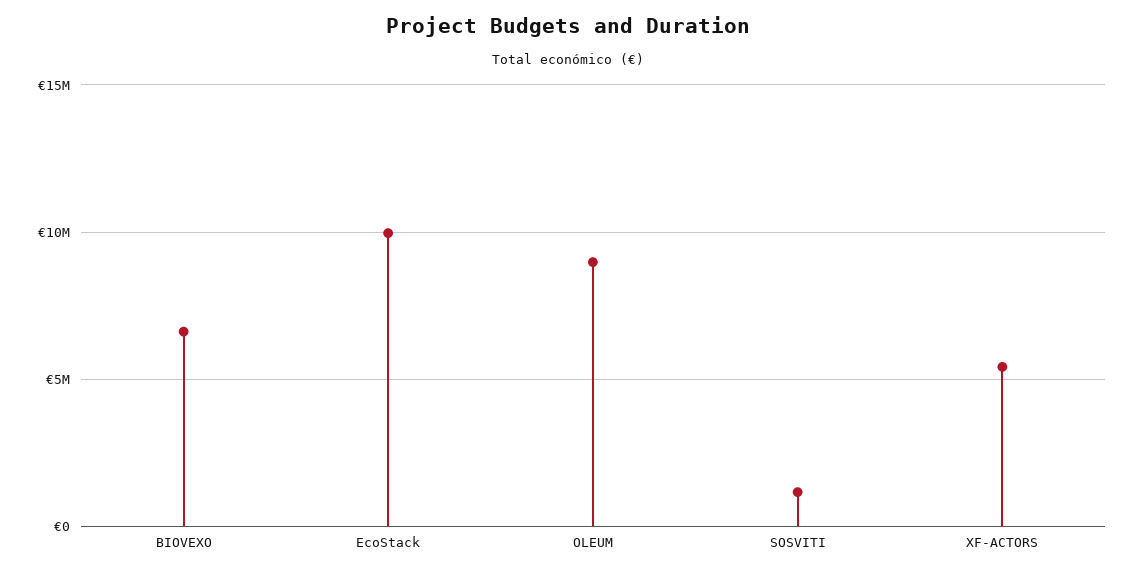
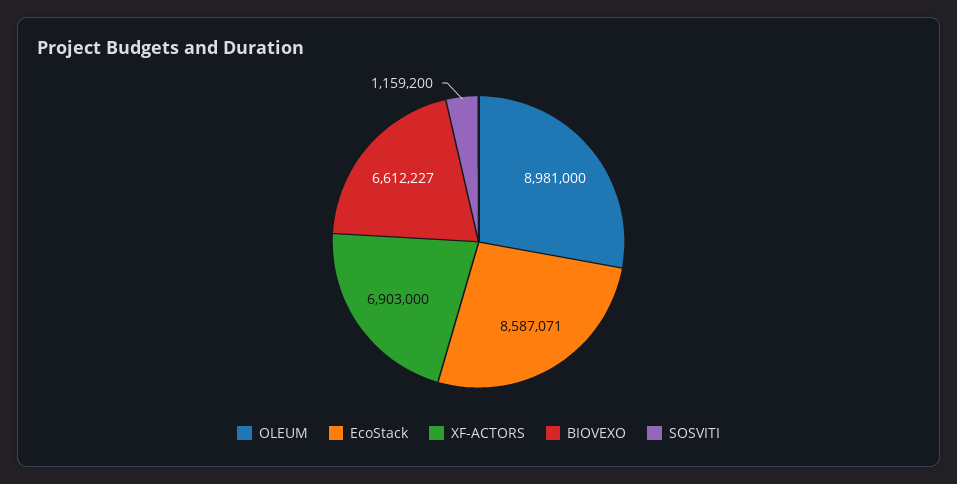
EcoStack: 10000000 -> 8587071
XF-ACTORS: 5500000 -> 6903000

